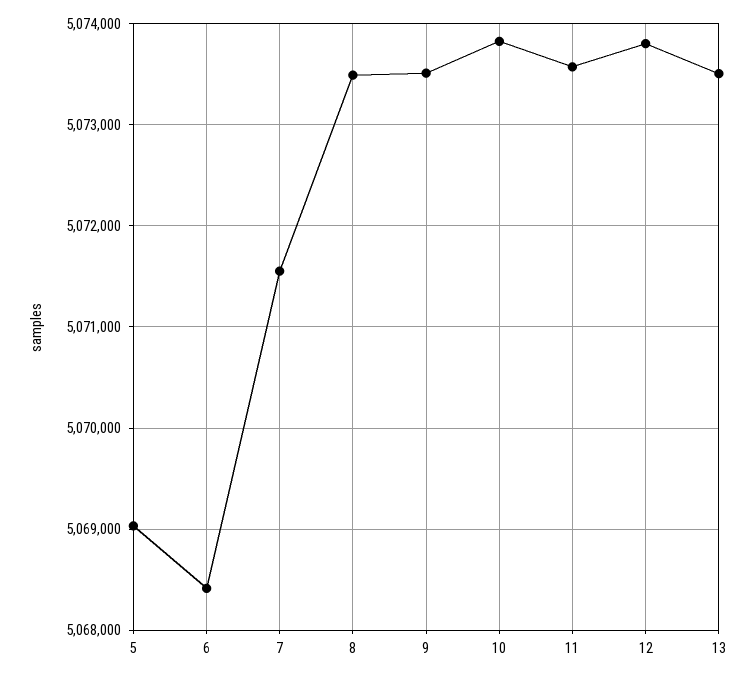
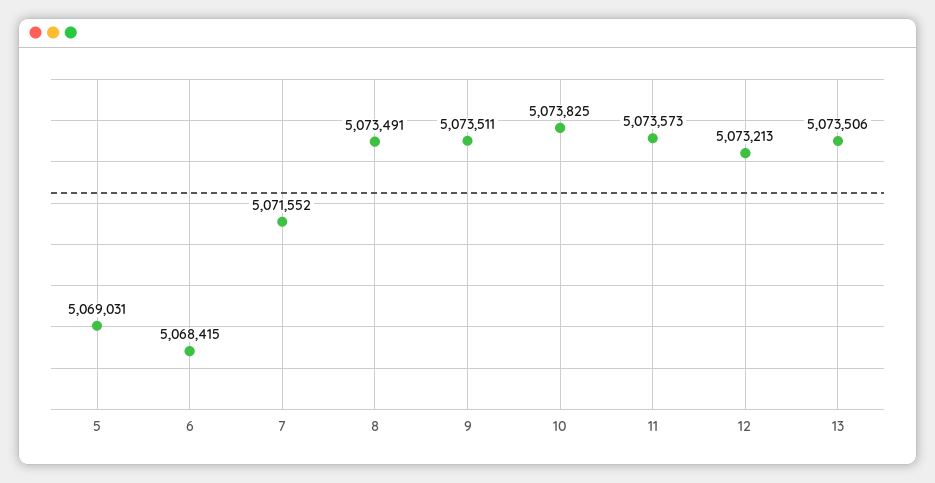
12: 5073800 -> 5073213

